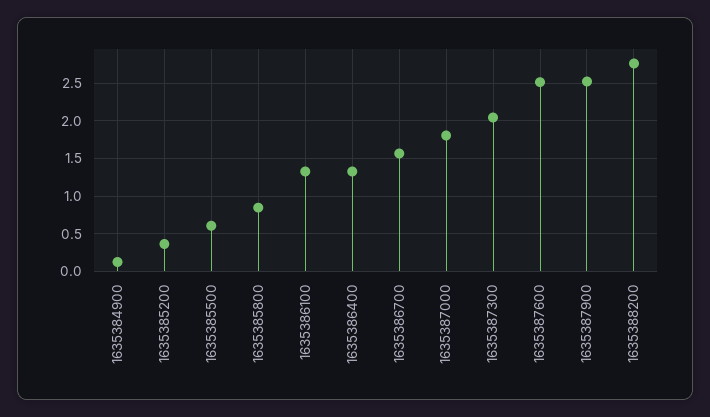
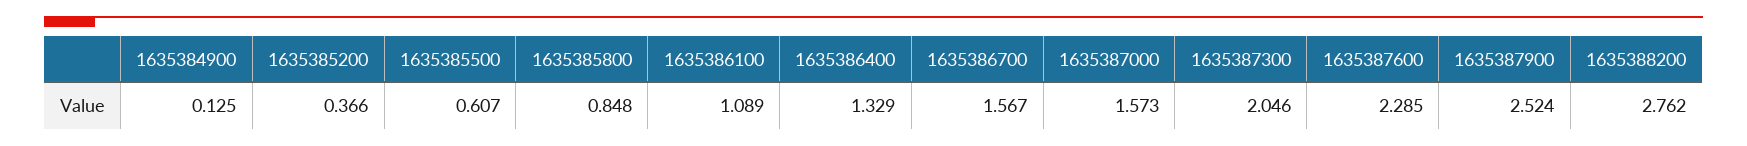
1635386100: 1.3 -> 1.089
1635387000: 1.8 -> 1.573
1635387600: 2.5 -> 2.285

